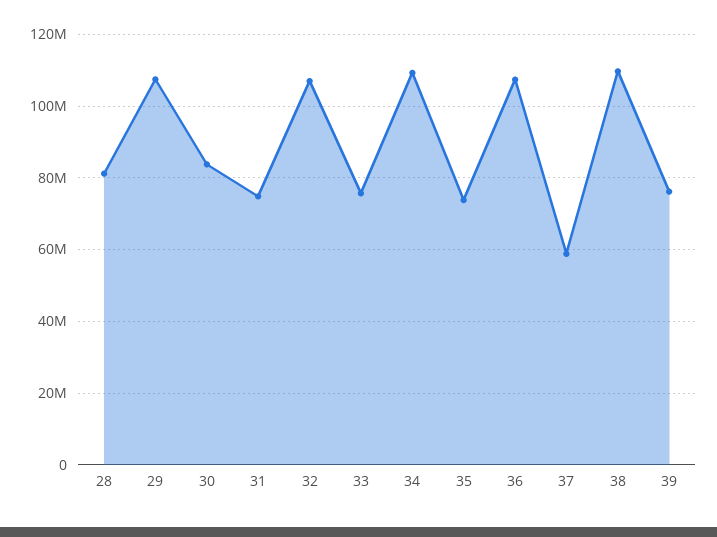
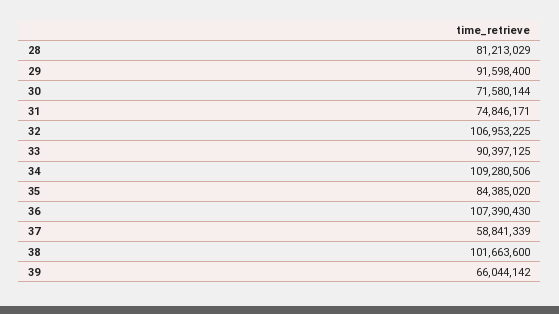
29: 108000000 -> 91598400
30: 84000000 -> 71580144
33: 76000000 -> 90397125
35: 74000000 -> 84385020
38: 110000000 -> 101663600
39: 76000000 -> 66044142

